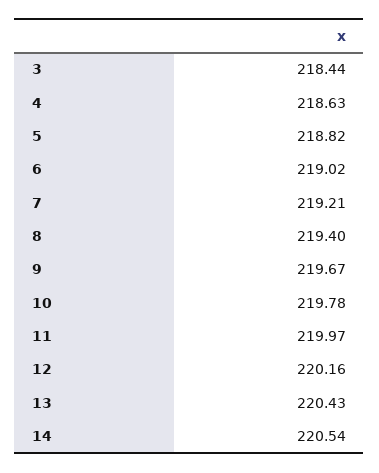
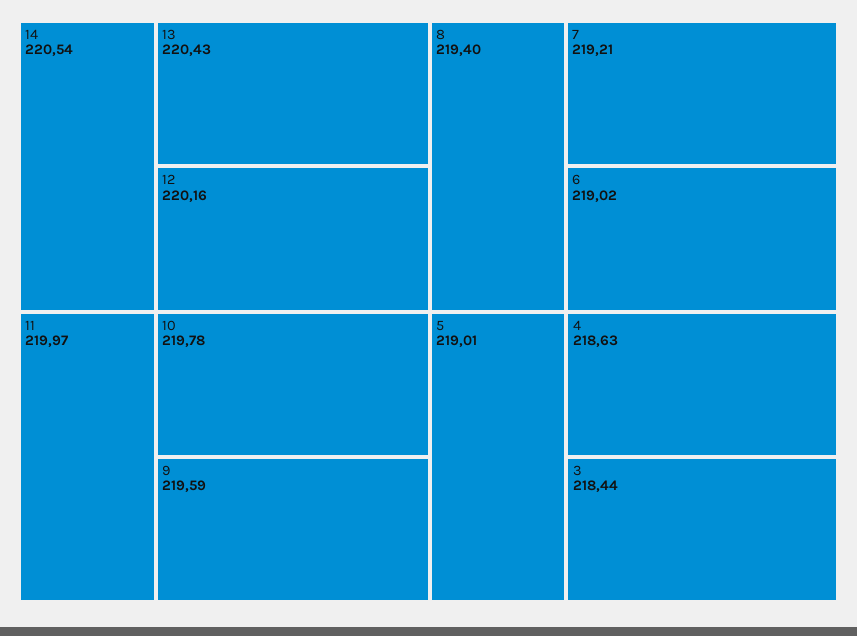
5: 218.82 -> 219.01
9: 219.67 -> 219.59

